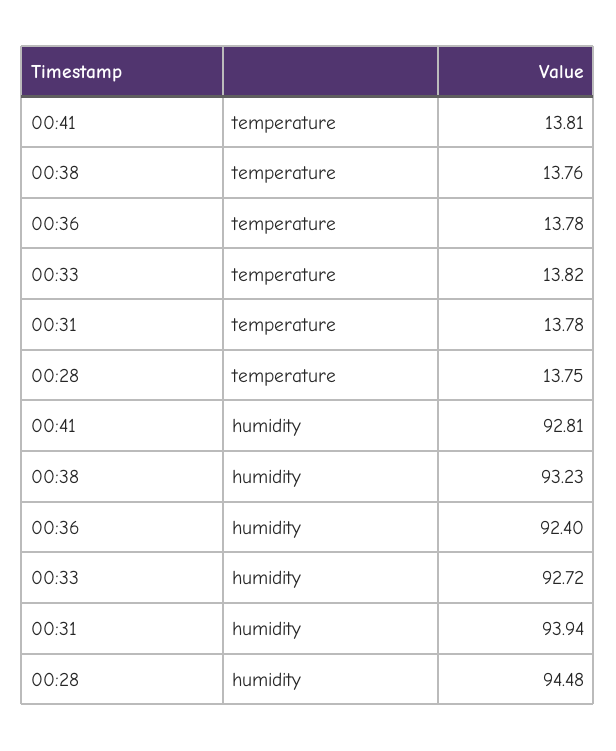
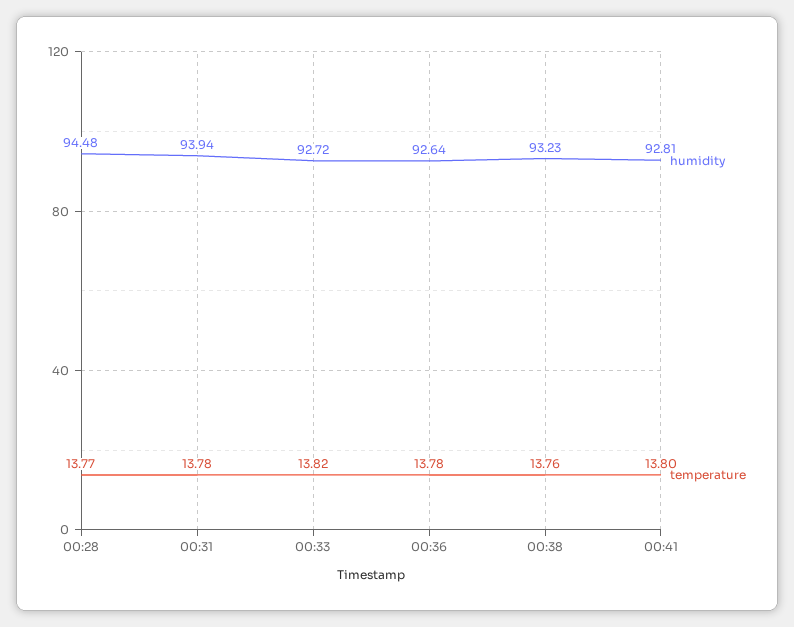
temperature, 00:41: 13.81 -> 13.8
temperature, 00:28: 13.75 -> 13.77
humidity, 00:36: 92.4 -> 92.64

